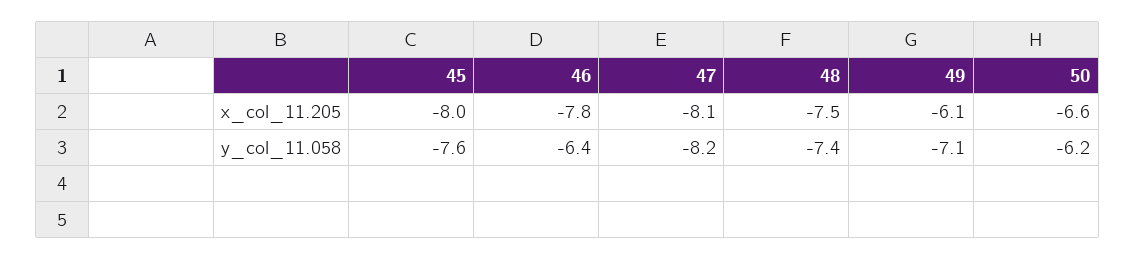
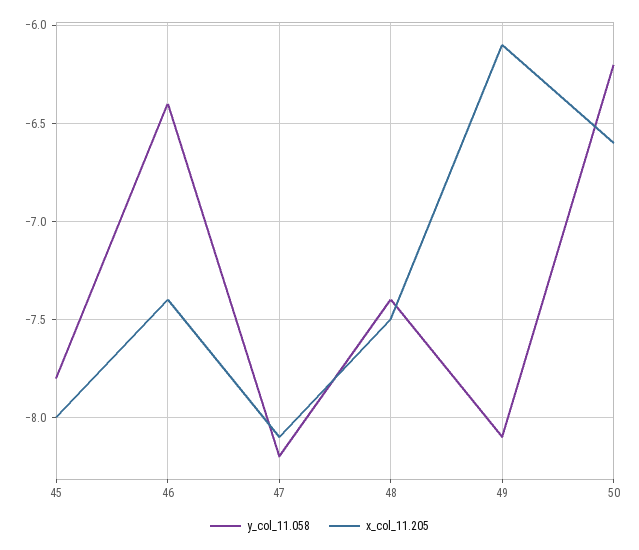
x_col_11.205, 46: -7.8 -> -7.4
y_col_11.058, 45: -7.6 -> -7.8
y_col_11.058, 49: -7.1 -> -8.1

